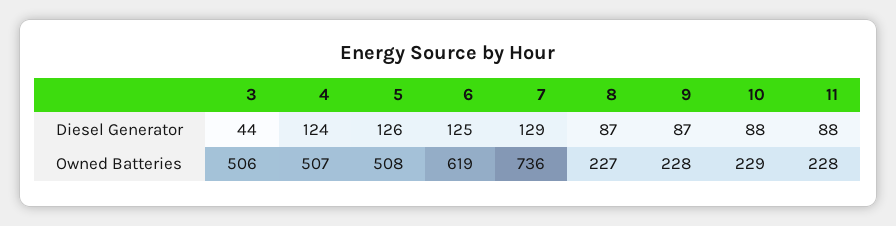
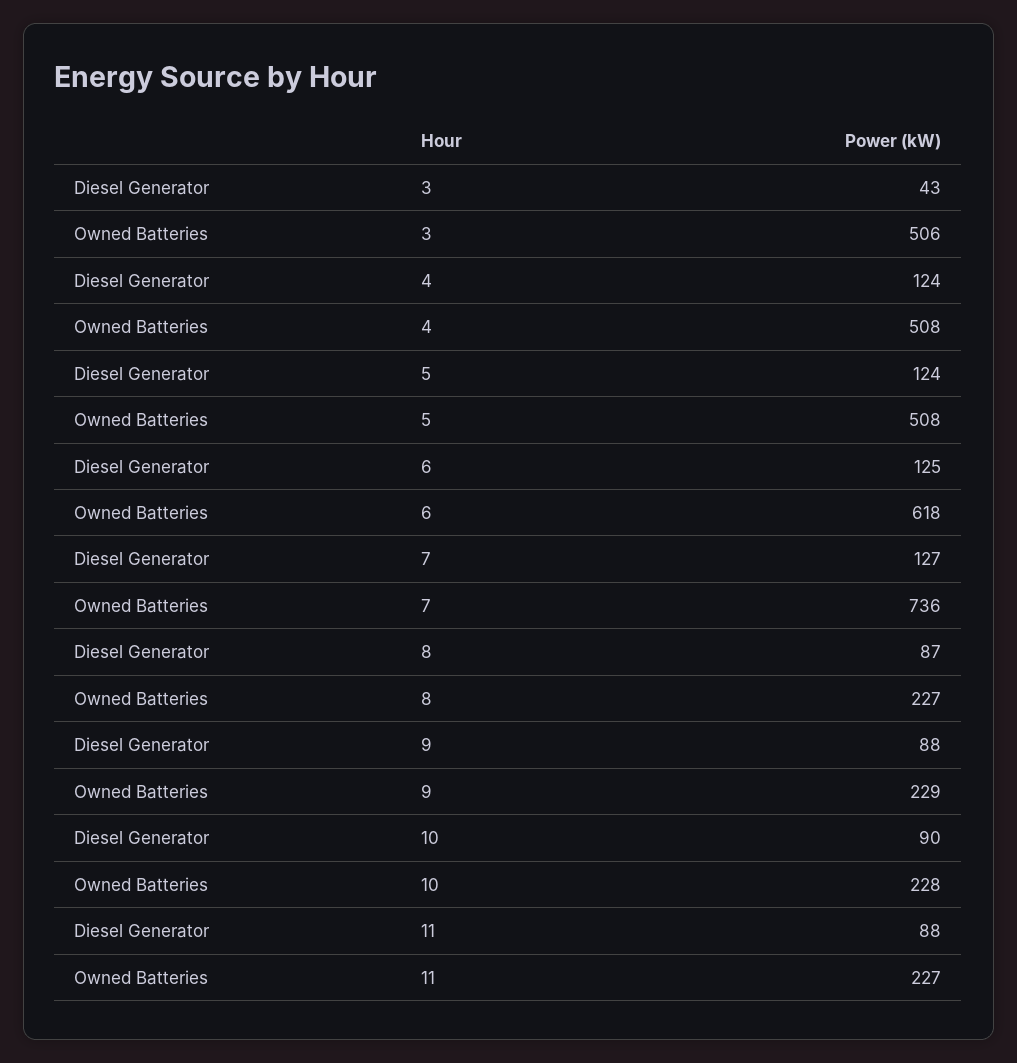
3, Diesel Generator: 44 -> 43
5, Diesel Generator: 126 -> 124
7, Diesel Generator: 129 -> 127
9, Diesel Generator: 87 -> 88
10, Diesel Generator: 88 -> 90
4, Owned Batteries: 507 -> 508
6, Owned Batteries: 619 -> 618
9, Owned Batteries: 228 -> 229
10, Owned Batteries: 229 -> 228
11, Owned Batteries: 228 -> 227

